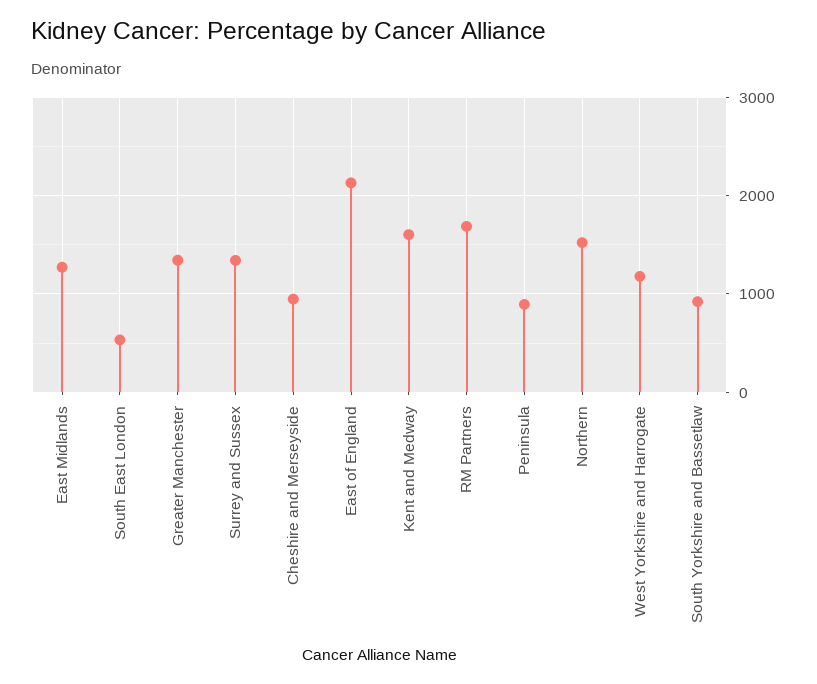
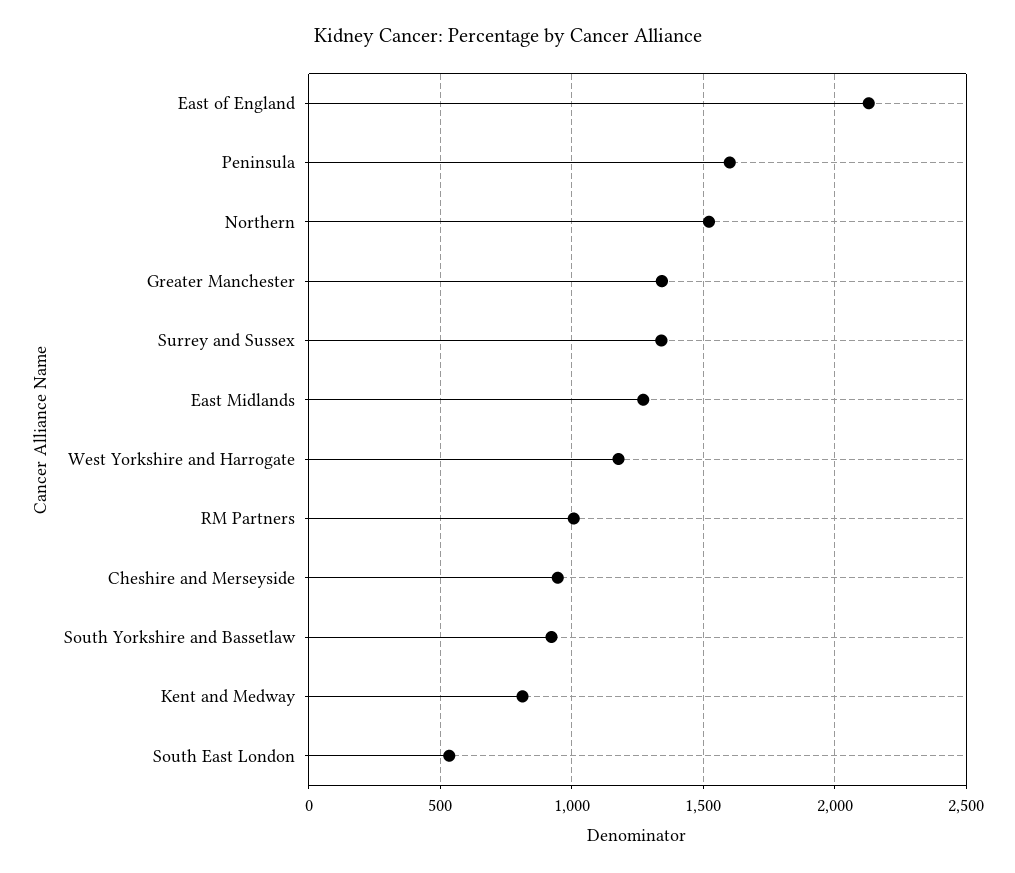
Kent and Medway: 1600 -> 800
RM Partners: 1700 -> 1000
Peninsula: 900 -> 1600

